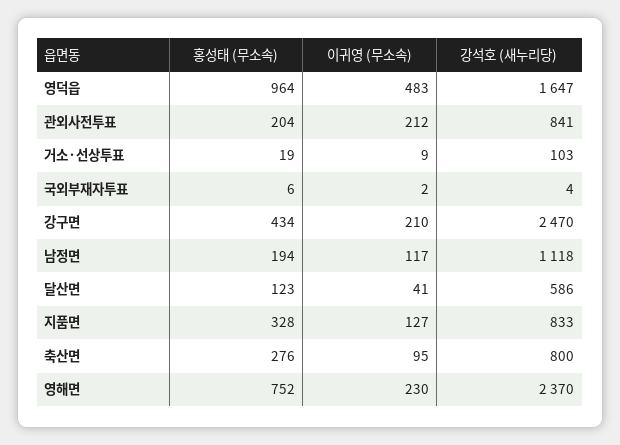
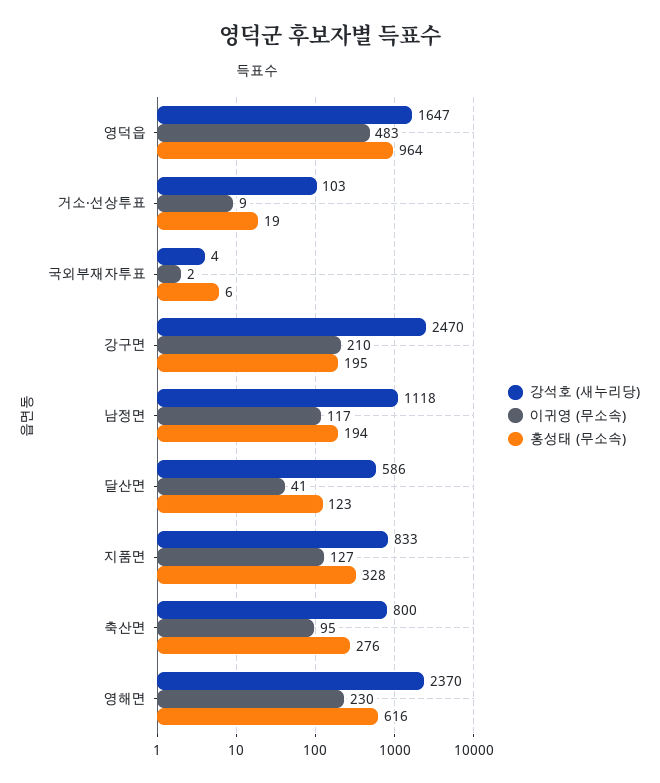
홍성태 (무소속), 관외사전투표: 204 -> none
이귀영 (무소속), 관외사전투표: 212 -> none
강석호 (새누리당), 관외사전투표: 841 -> none
홍성태 (무소속), 강구면: 434 -> 195
홍성태 (무소속), 영해면: 752 -> 616

